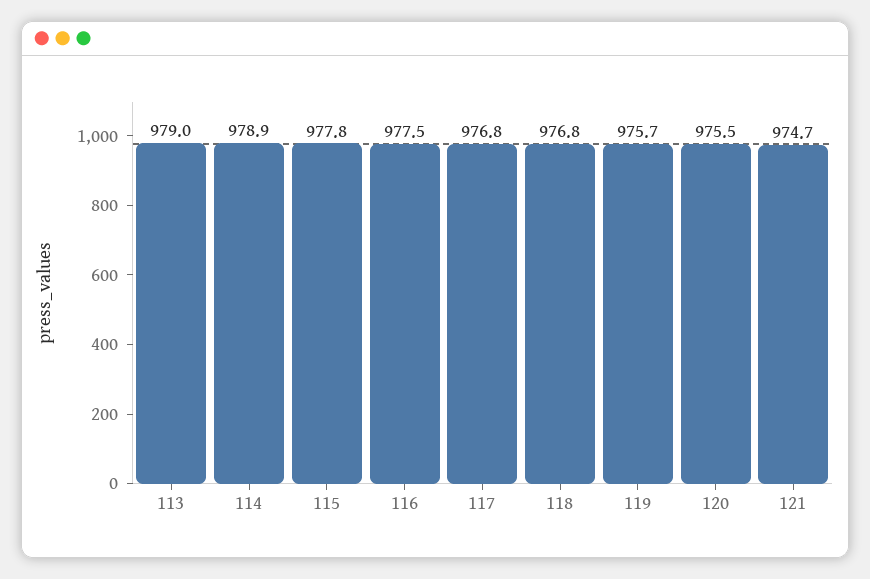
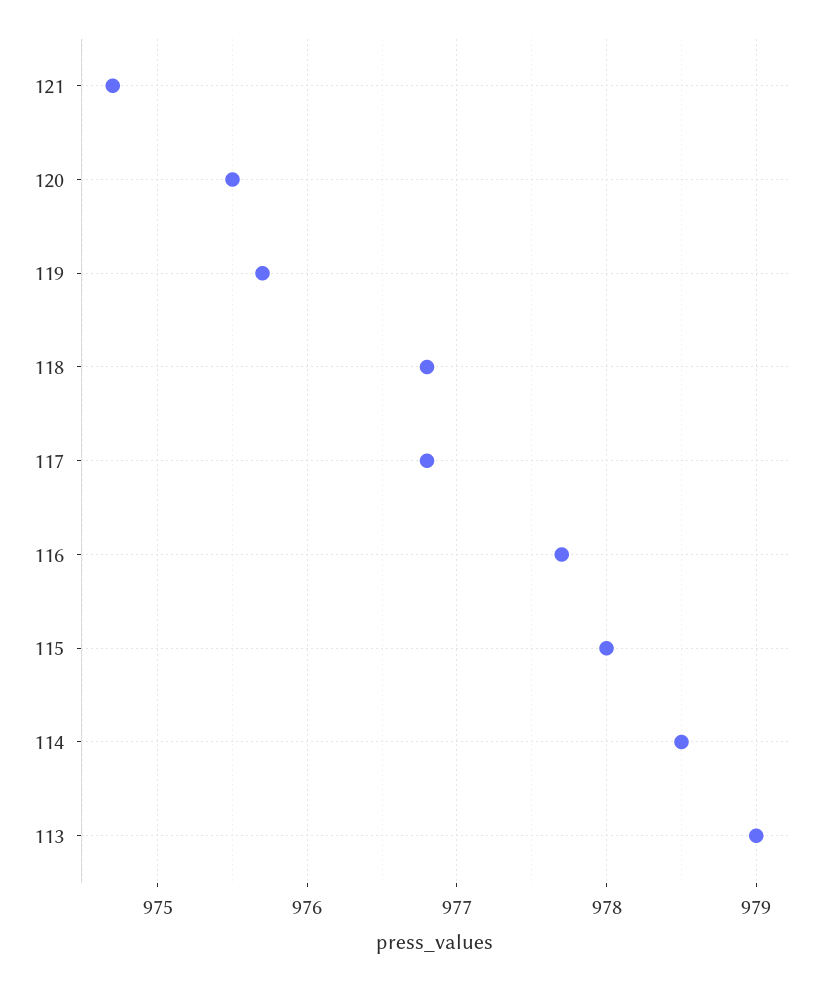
114: 978.9 -> 978.5
115: 977.8 -> 978
116: 977.5 -> 977.7

